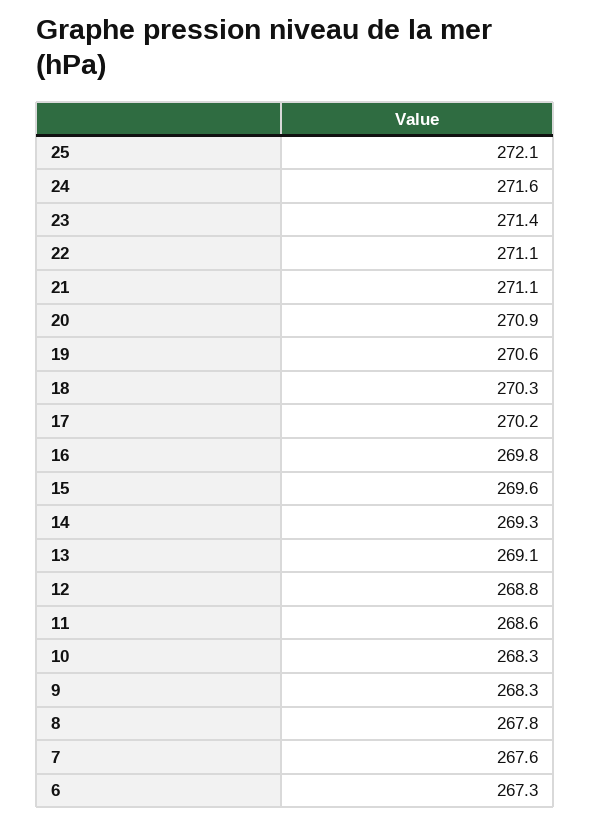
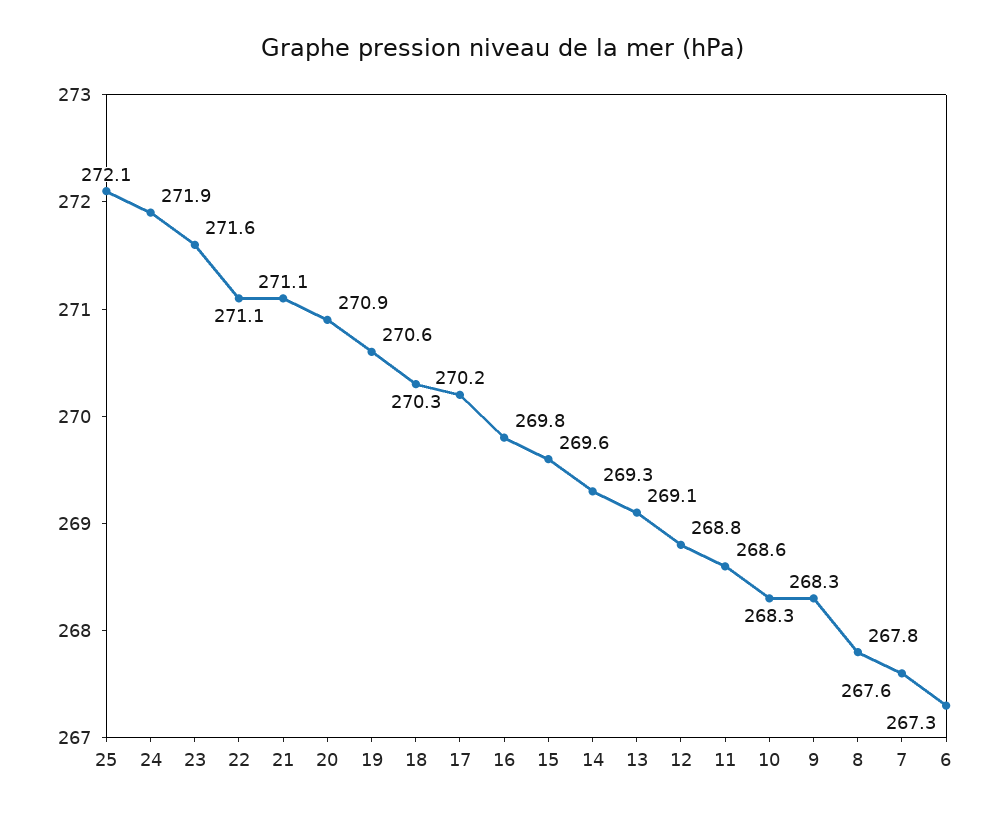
24: 271.6 -> 271.9
23: 271.4 -> 271.6

